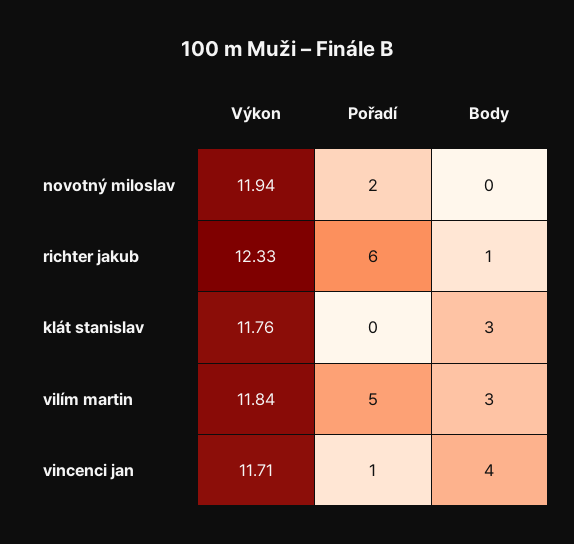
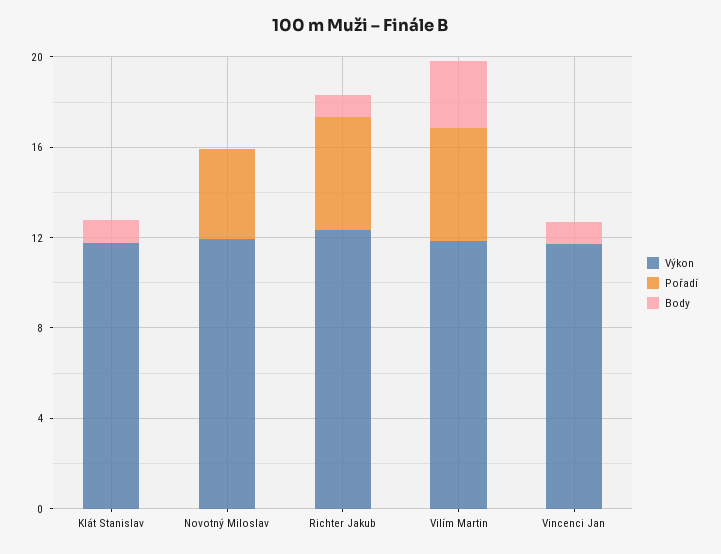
Pořadí, novotný miloslav: 2 -> 4
Pořadí, richter jakub: 6 -> 5
Body, klát stanislav: 3 -> 1
Pořadí, vincenci jan: 1 -> 0
Body, vincenci jan: 4 -> 1

